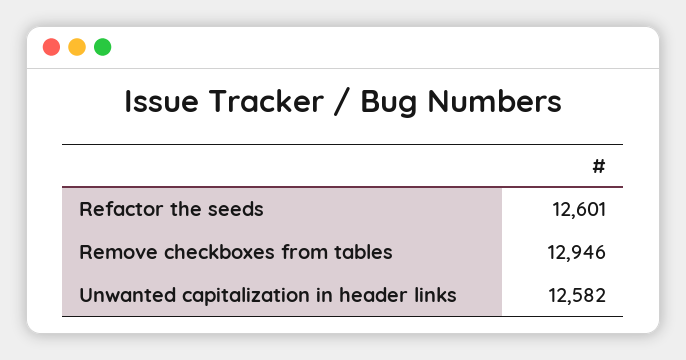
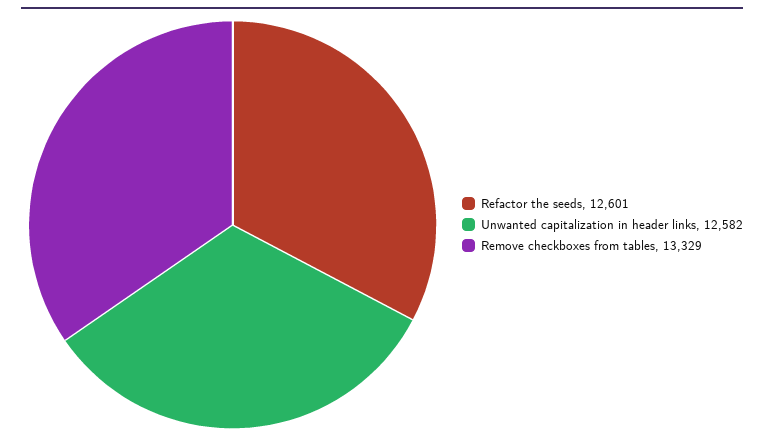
Remove checkboxes from tables: 12946 -> 13329

